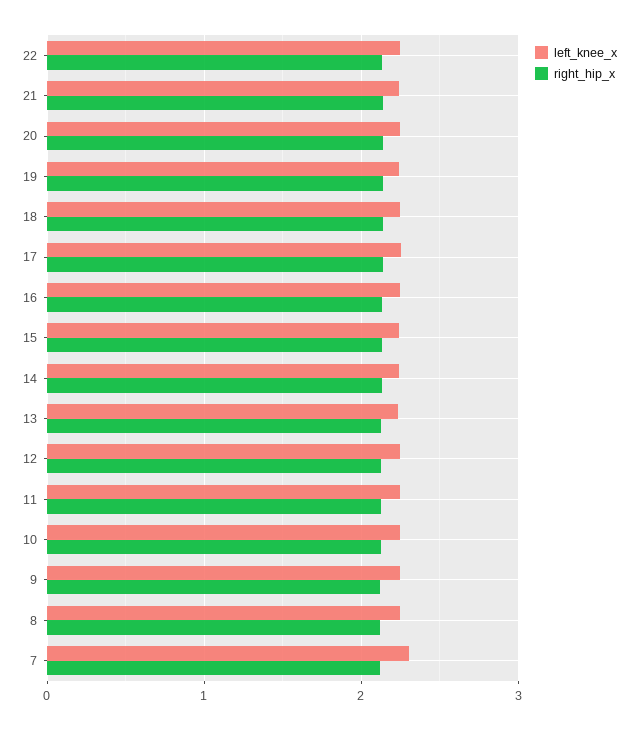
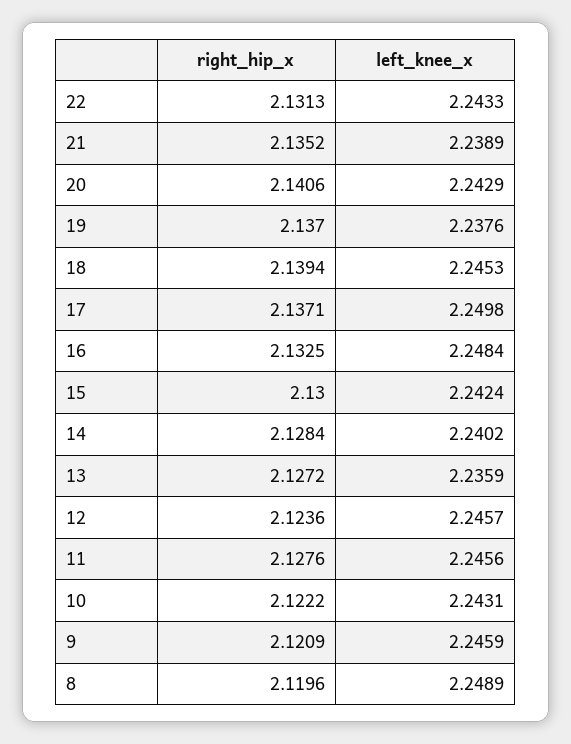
left_knee_x, 7: 2.3 -> none
right_hip_x, 7: 2.1 -> none

